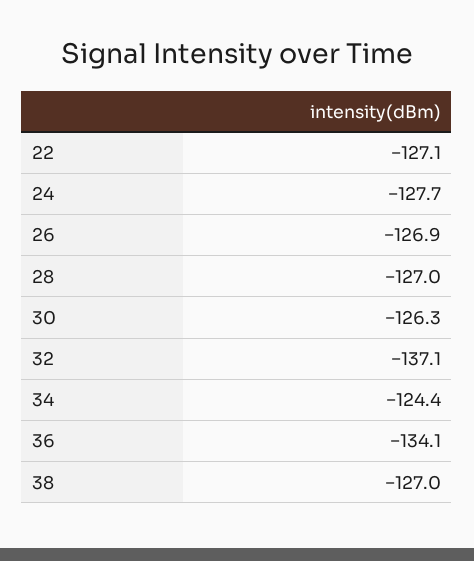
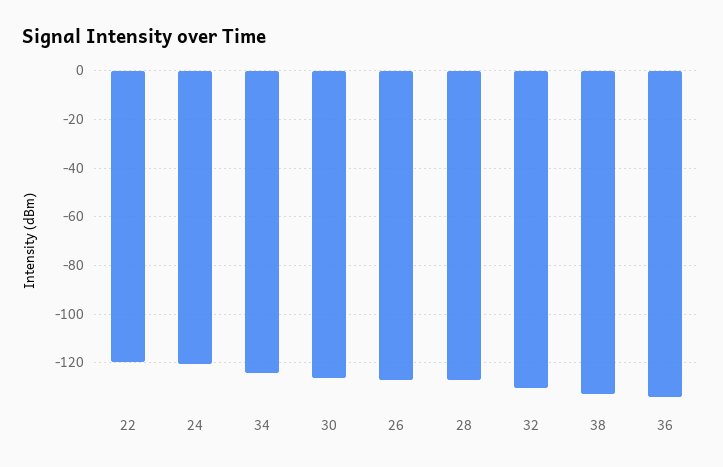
22: -127.1 -> -120
24: -127.7 -> -120
32: -137.1 -> -130
38: -127 -> -132.5

